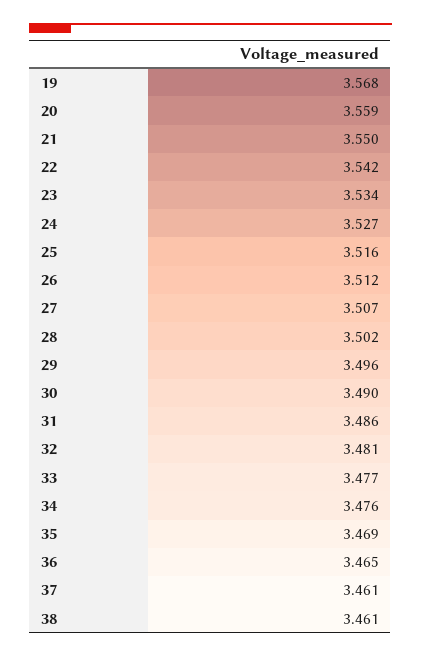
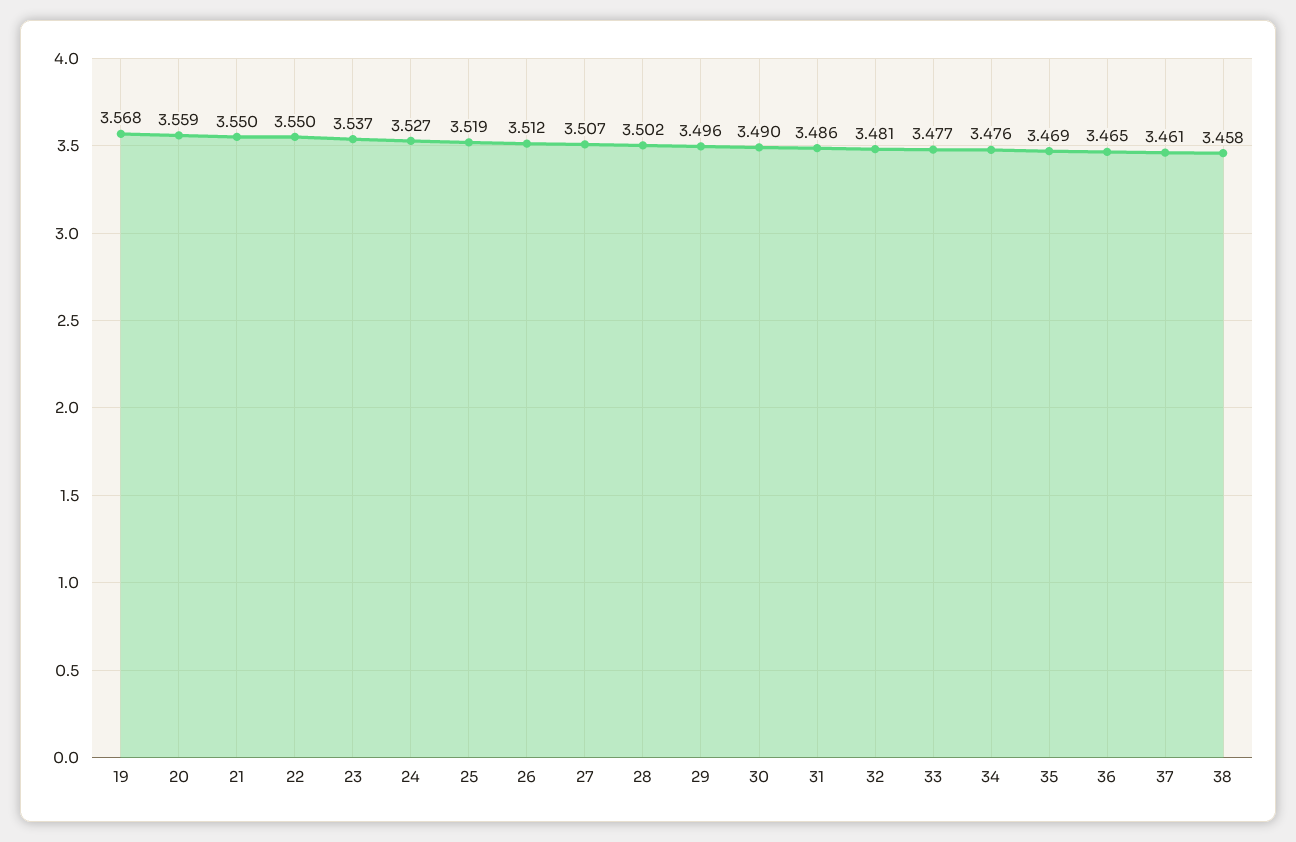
22: 3.542 -> 3.55
23: 3.534 -> 3.537
25: 3.516 -> 3.519
38: 3.461 -> 3.458

